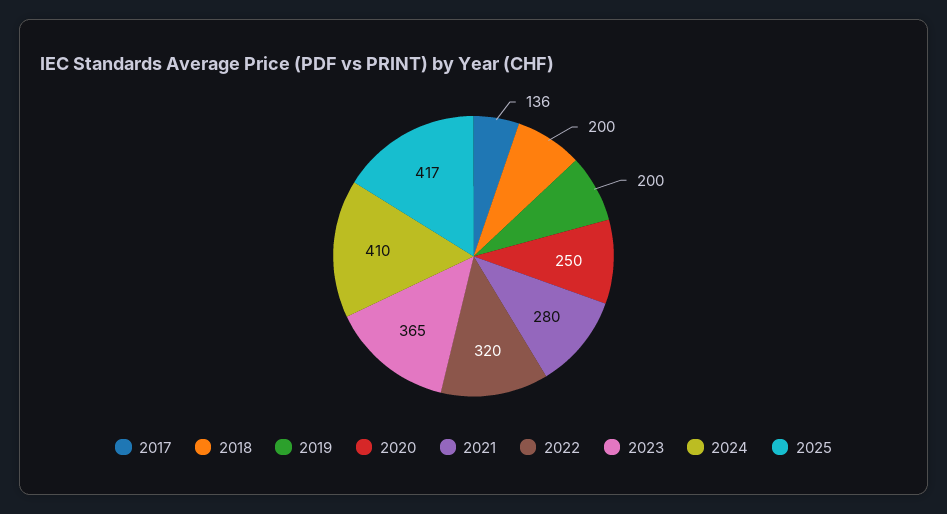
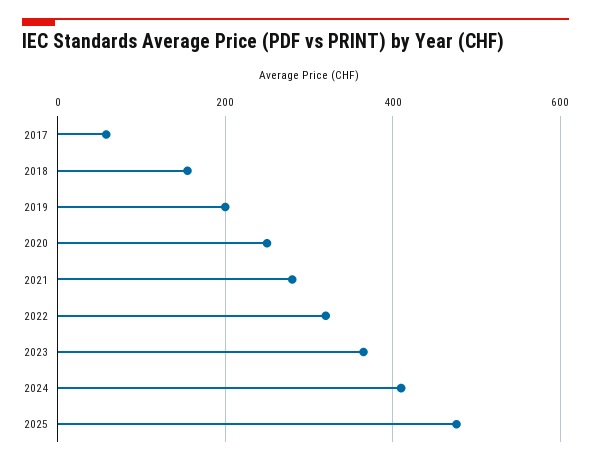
2017: 136 -> 60
2018: 200 -> 160
2025: 417 -> 480

